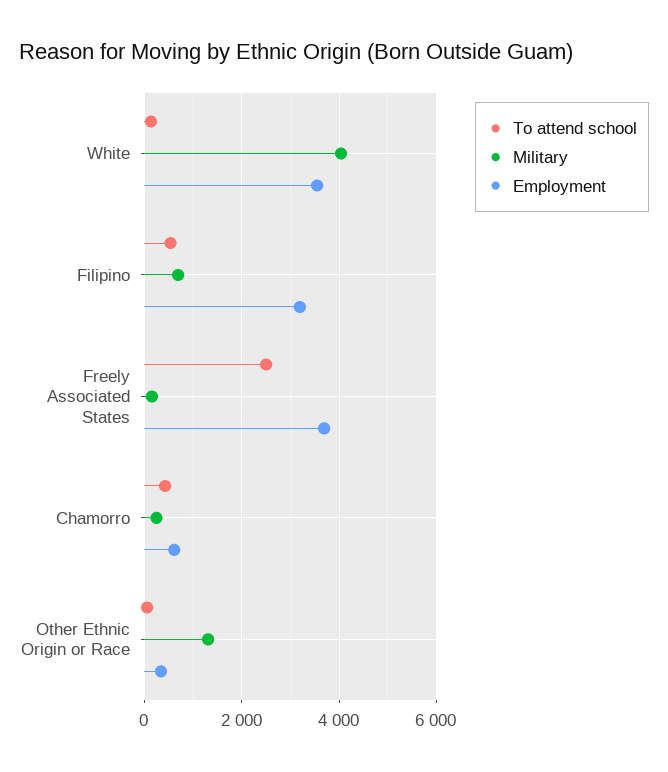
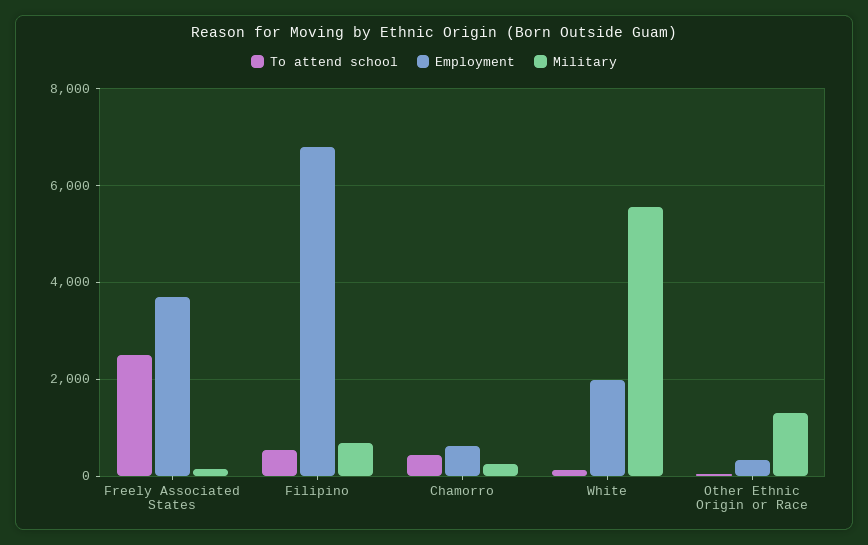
Military, White: 4000 -> 5600
Employment, White: 3600 -> 2000
Employment, Filipino: 3200 -> 6800

